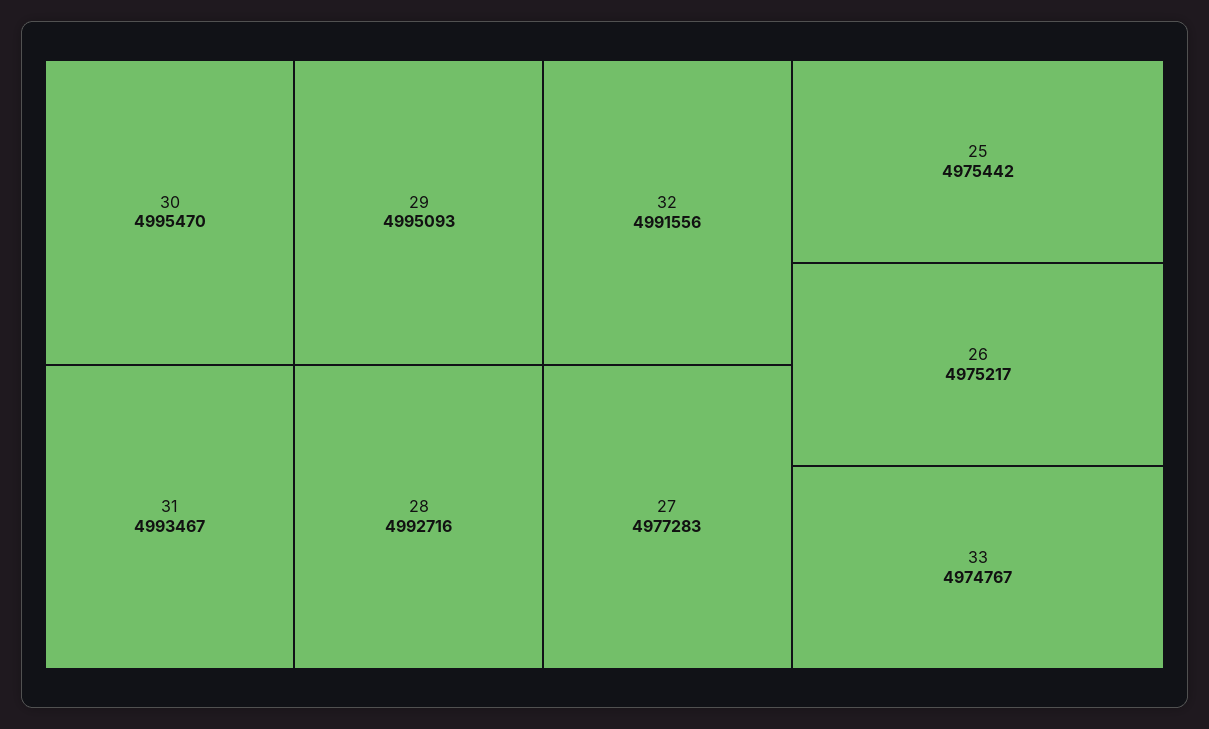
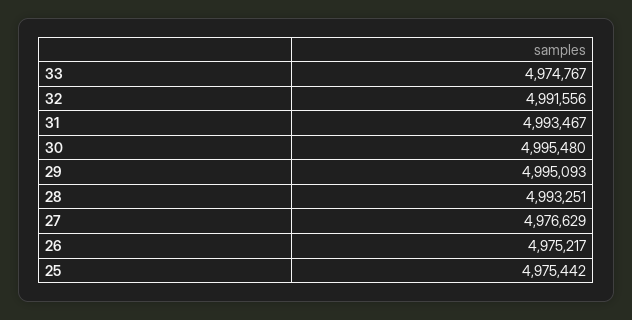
30: 4995470 -> 4995480
28: 4992716 -> 4993251
27: 4977283 -> 4976629

